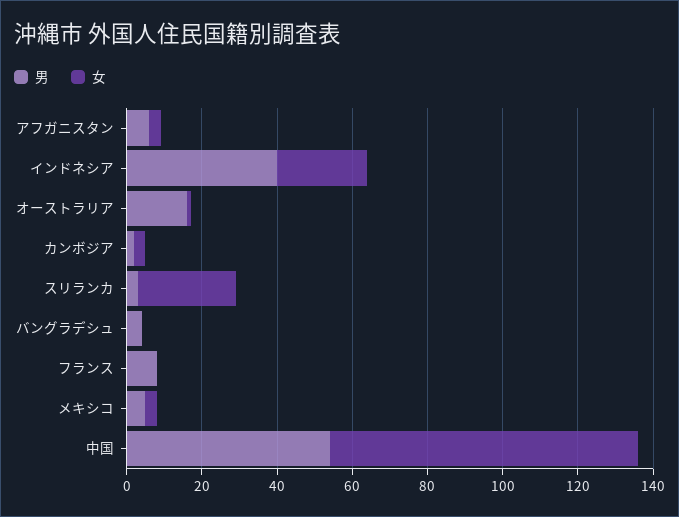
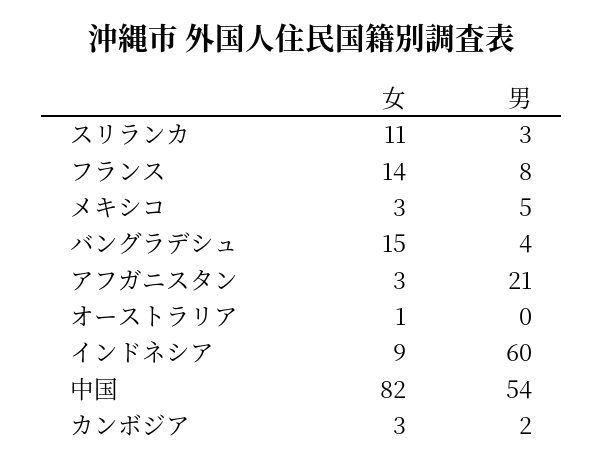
男, アフガニスタン: 5 -> 21
男, インドネシア: 40 -> 60
女, インドネシア: 25 -> 9
男, オーストラリア: 15 -> 0
女, スリランカ: 25 -> 11
女, バングラデシュ: 0 -> 15
女, フランス: 0 -> 14

